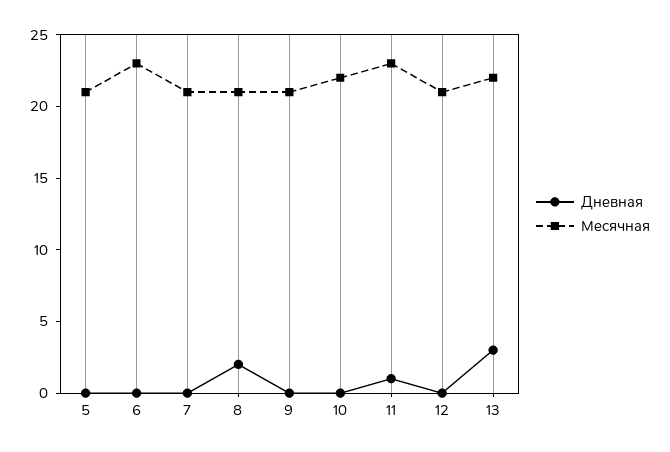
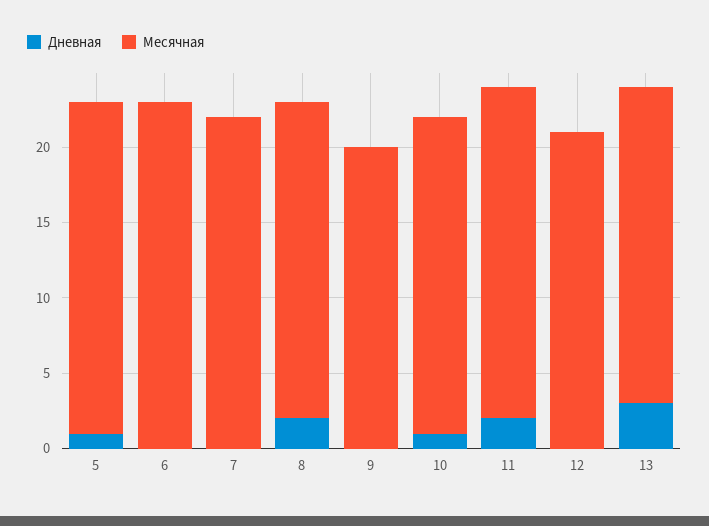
Дневная, 5: 0 -> 1
Месячная, 5: 21 -> 22
Месячная, 7: 21 -> 22
Месячная, 9: 21 -> 20
Дневная, 10: 0 -> 1
Месячная, 10: 22 -> 21
Дневная, 11: 1 -> 2
Месячная, 11: 23 -> 22
Месячная, 13: 22 -> 21

